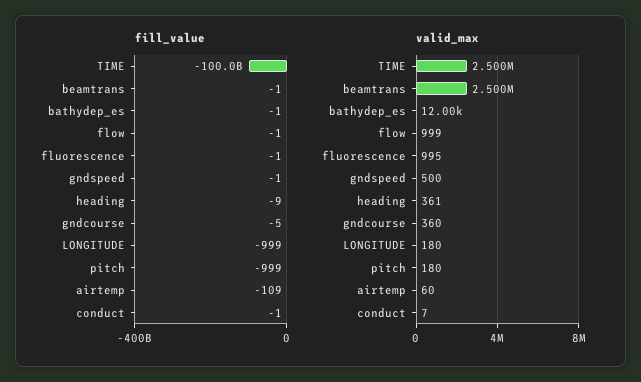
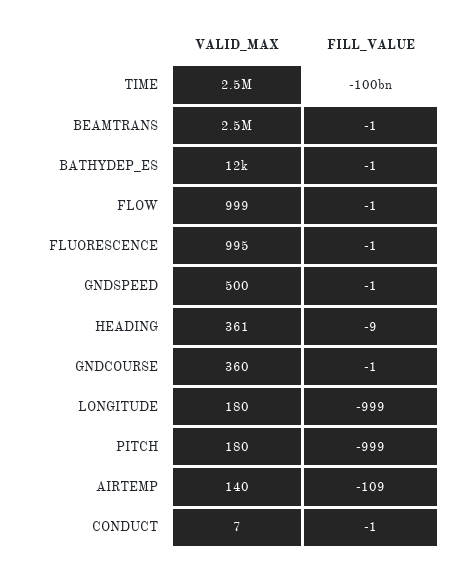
fill_value, gndcourse: -5 -> -1
valid_max, airtemp: 60 -> 140

